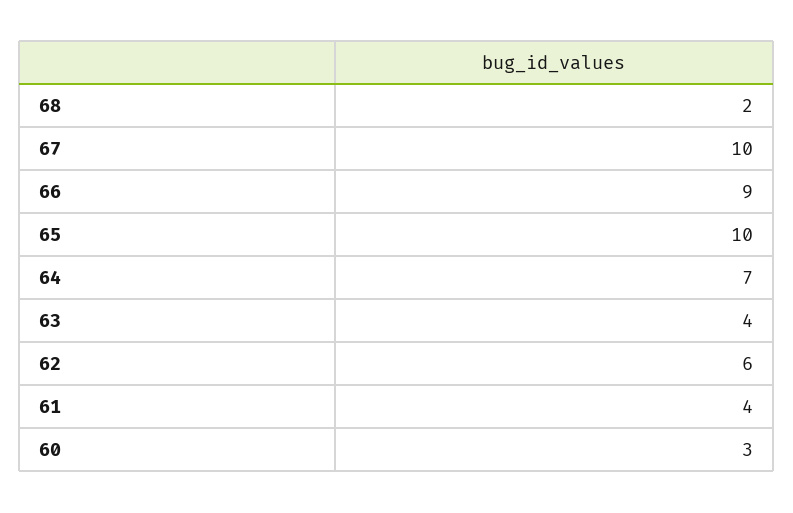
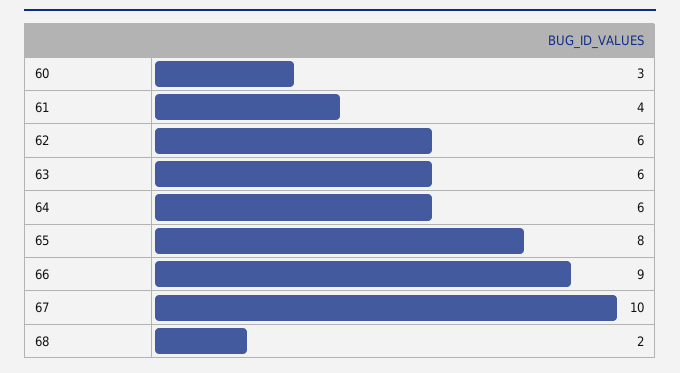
65: 10 -> 8
64: 7 -> 6
63: 4 -> 6

